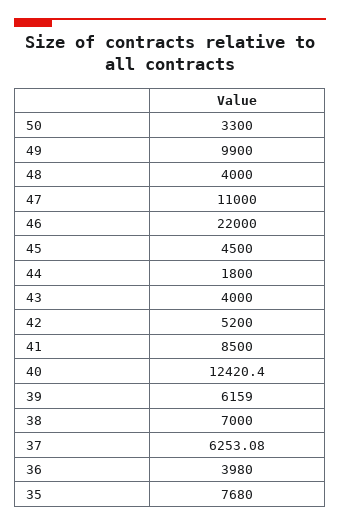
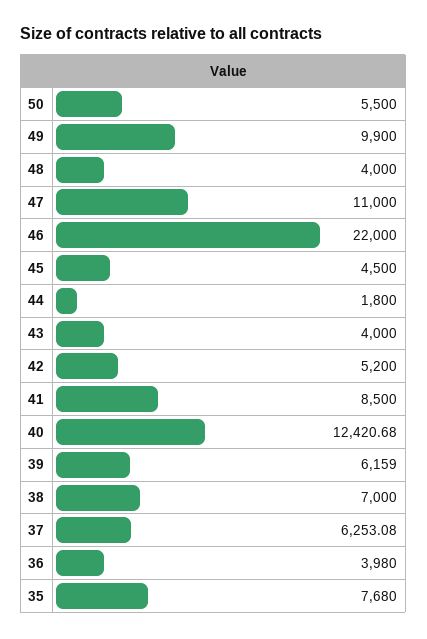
50: 3300 -> 5500
40: 12420.4 -> 12420.68

